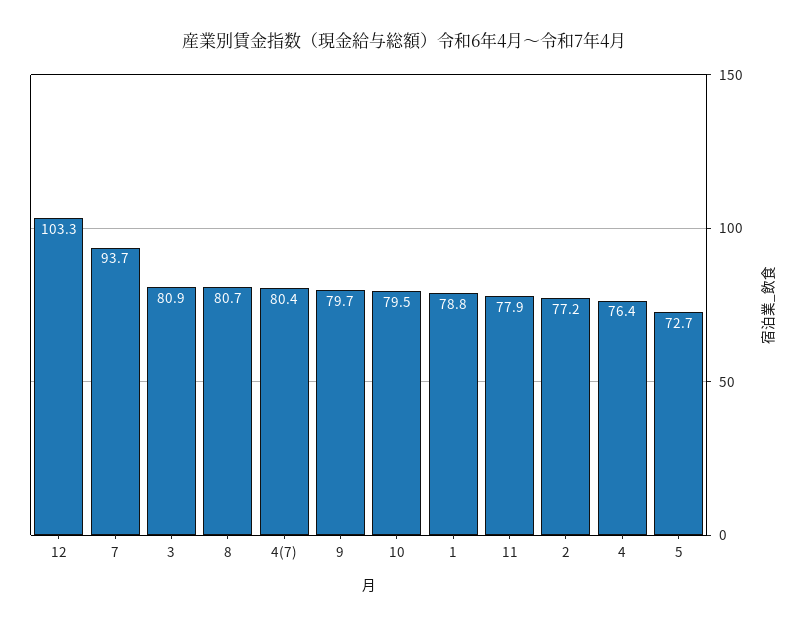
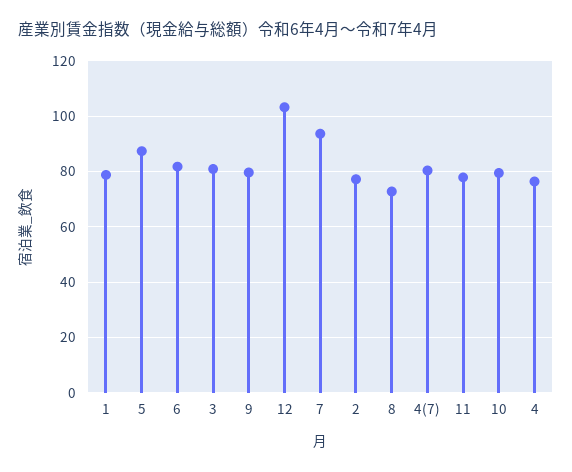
8: 80.7 -> 72.5
5: 72.7 -> 87.5
6: none -> 82.5

